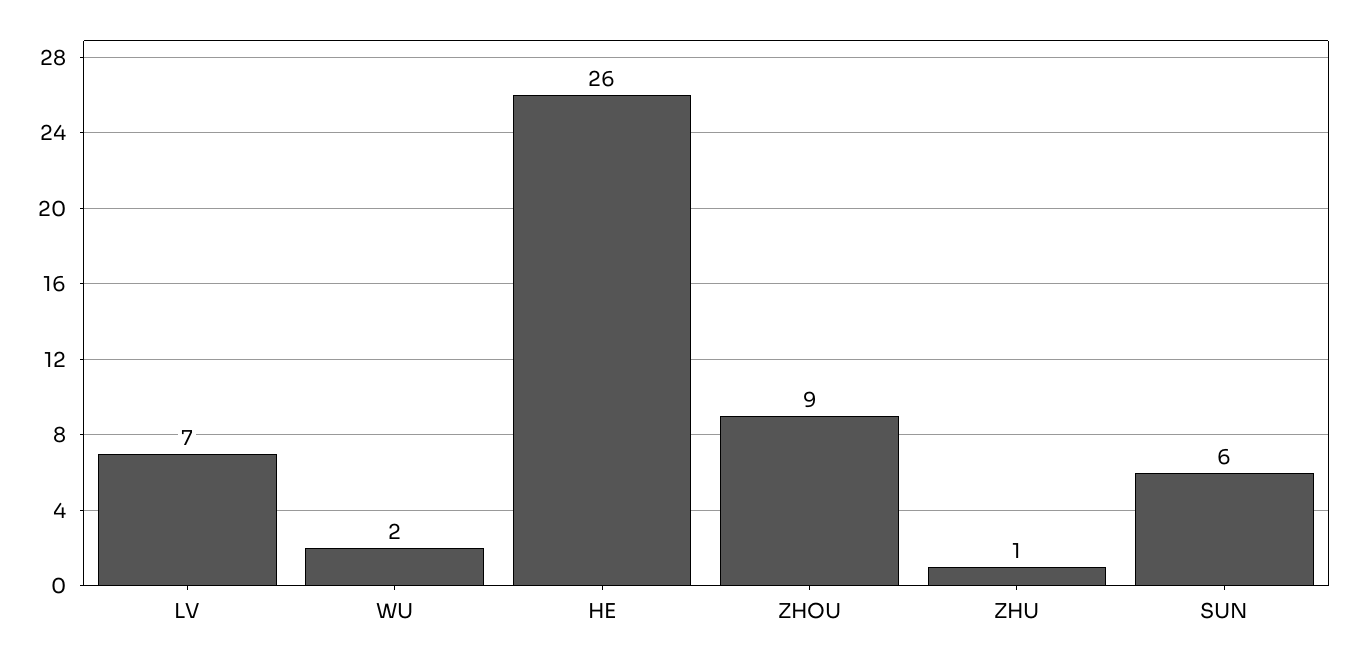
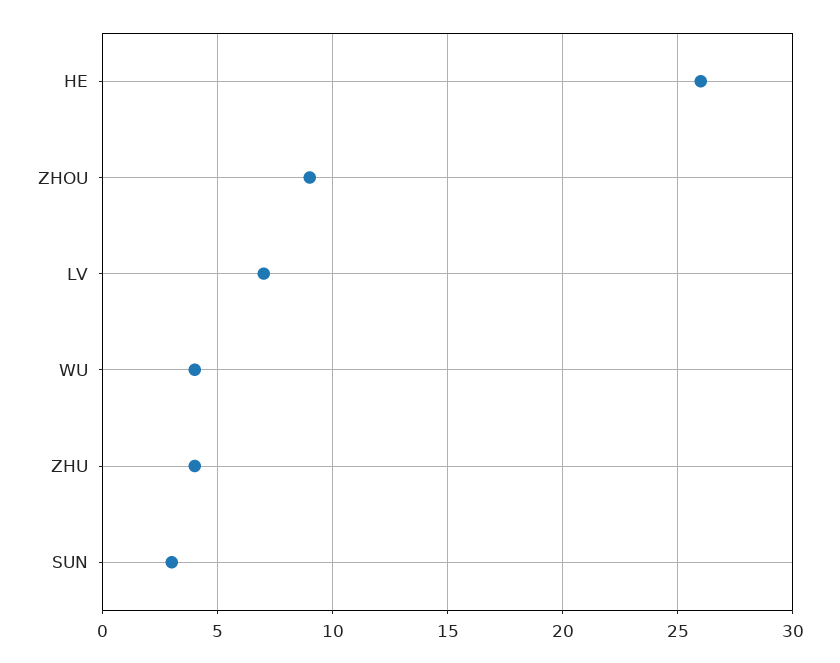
WU: 2 -> 4
ZHU: 1 -> 4
SUN: 6 -> 3

